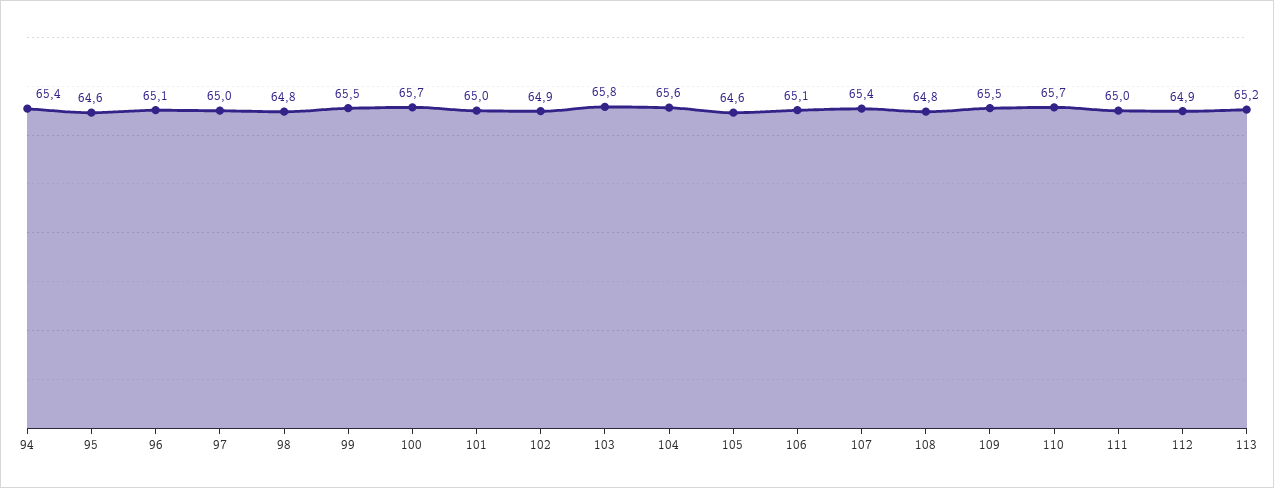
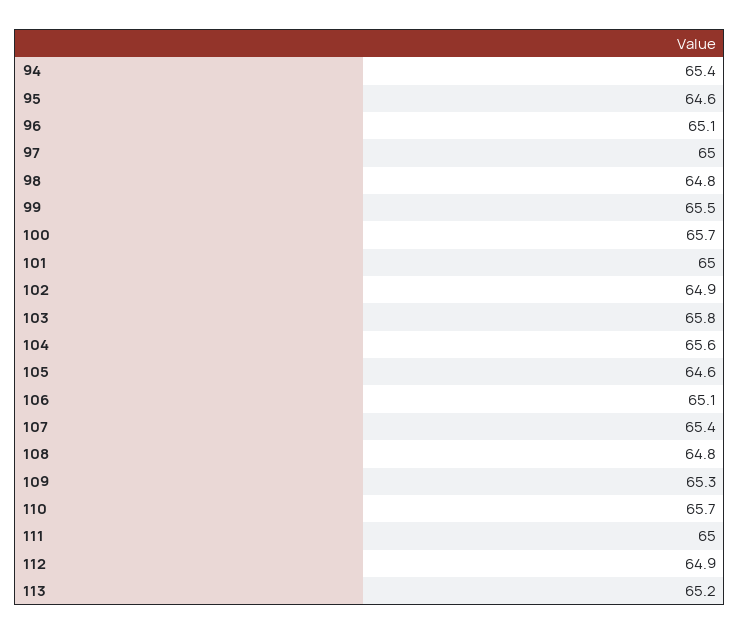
109: 65.5 -> 65.3

